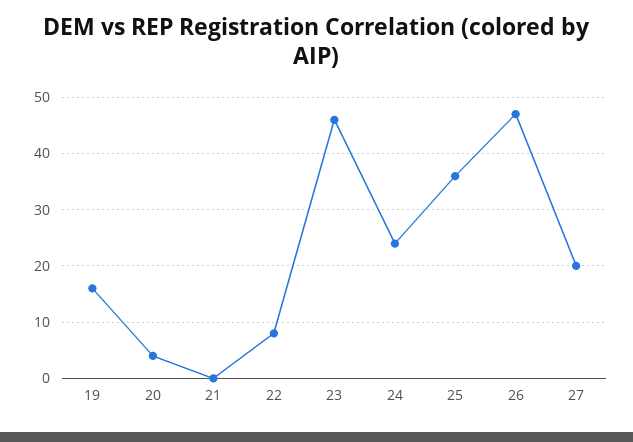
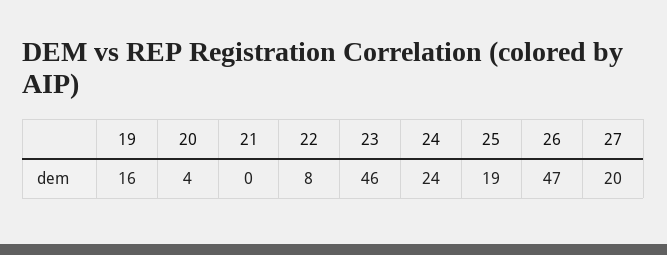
25: 35 -> 19

